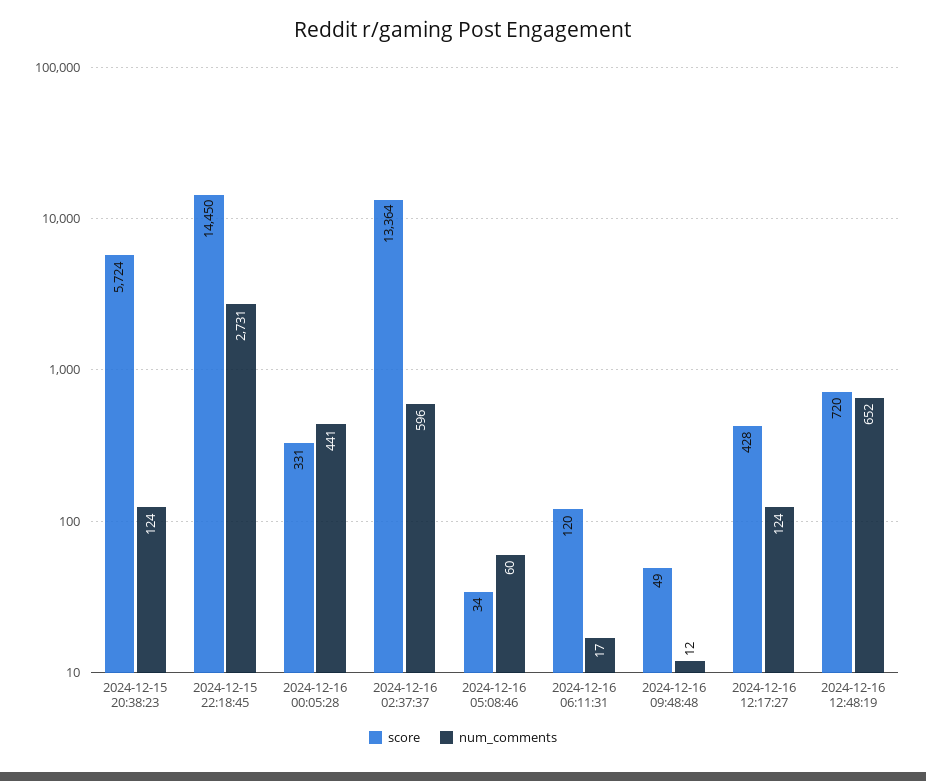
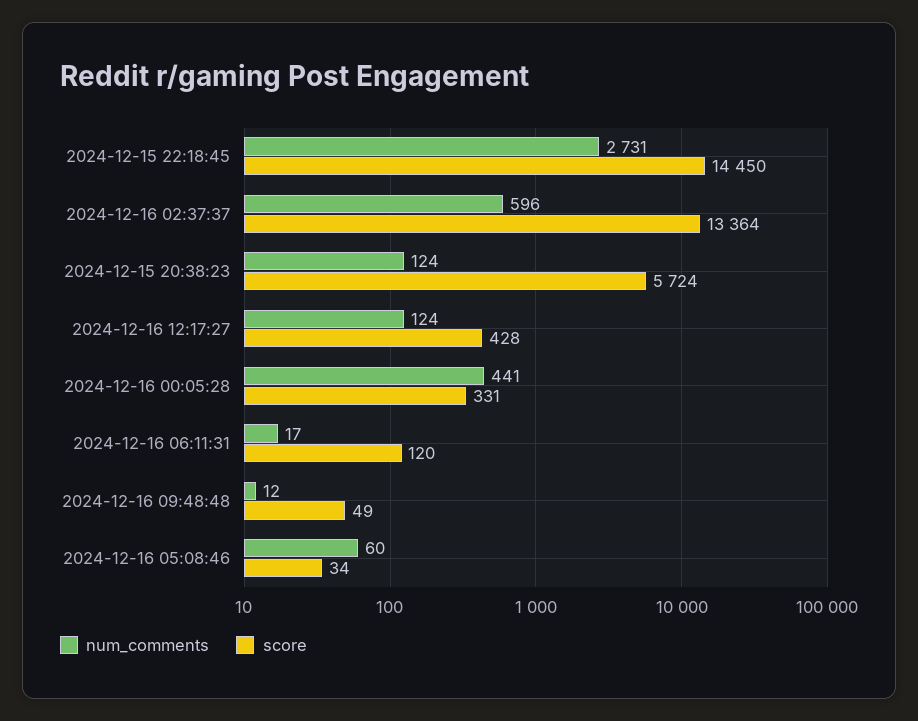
score, 2024-12-16 12:48:19: 720 -> none
num_comments, 2024-12-16 12:48:19: 652 -> none

